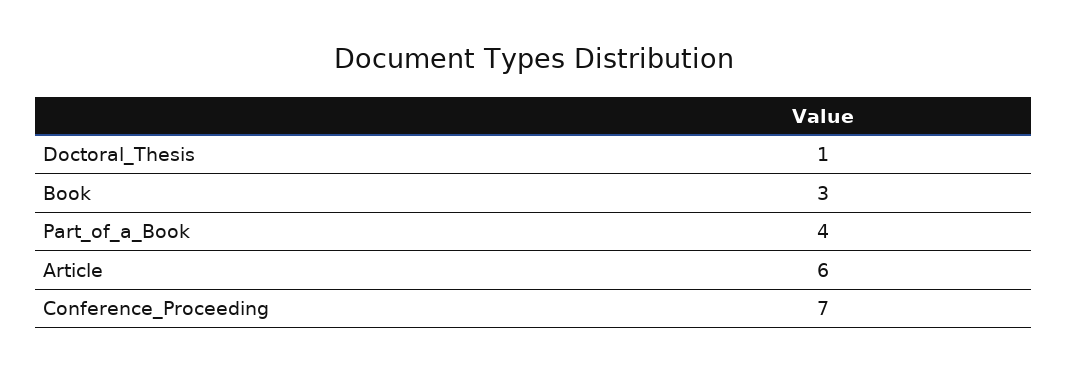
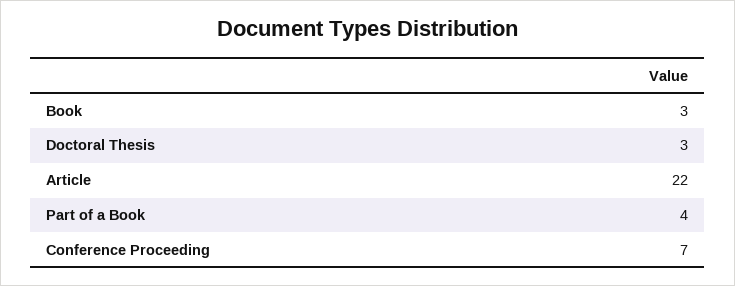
Doctoral_Thesis: 1 -> 3
Article: 6 -> 22

